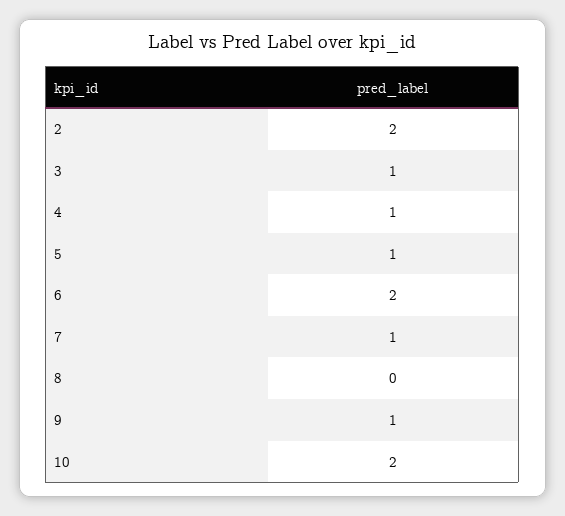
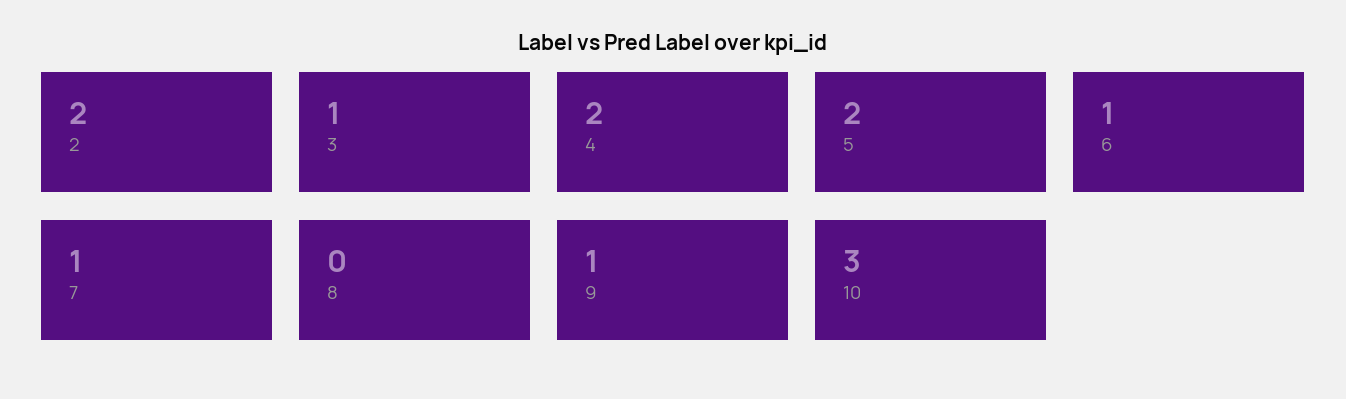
4: 1 -> 2
5: 1 -> 2
6: 2 -> 1
10: 2 -> 3

